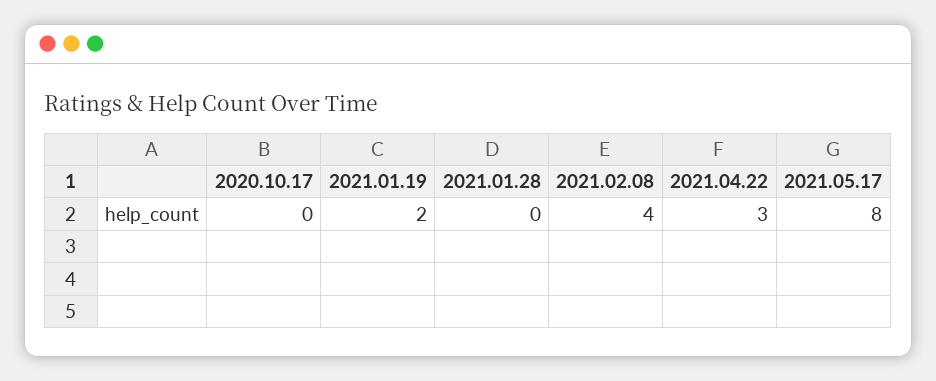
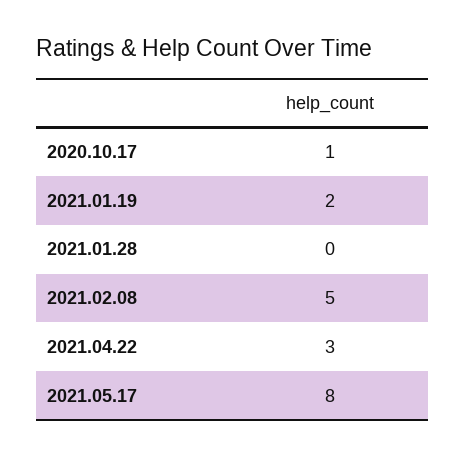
2020.10.17: 0 -> 1
2021.02.08: 4 -> 5

